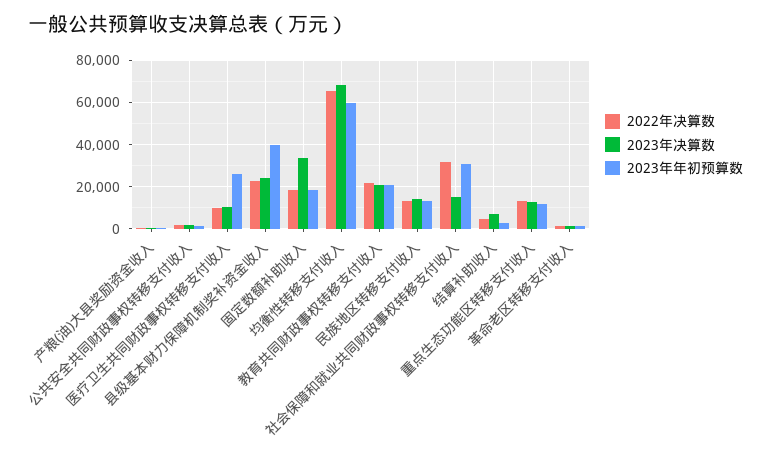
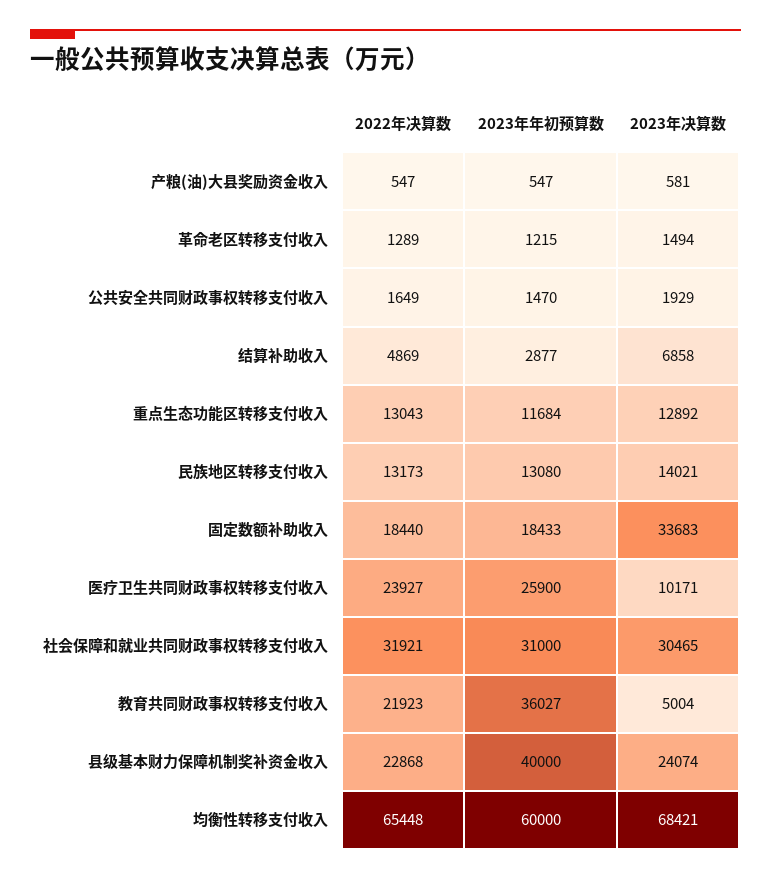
2022年决算数, 医疗卫生共同财政事权转移支付收入: 10000 -> 23927
2023年决算数, 教育共同财政事权转移支付收入: 20000 -> 5004
2023年年初预算数, 教育共同财政事权转移支付收入: 20000 -> 36027
2023年决算数, 社会保障和就业共同财政事权转移支付收入: 15000 -> 30465

